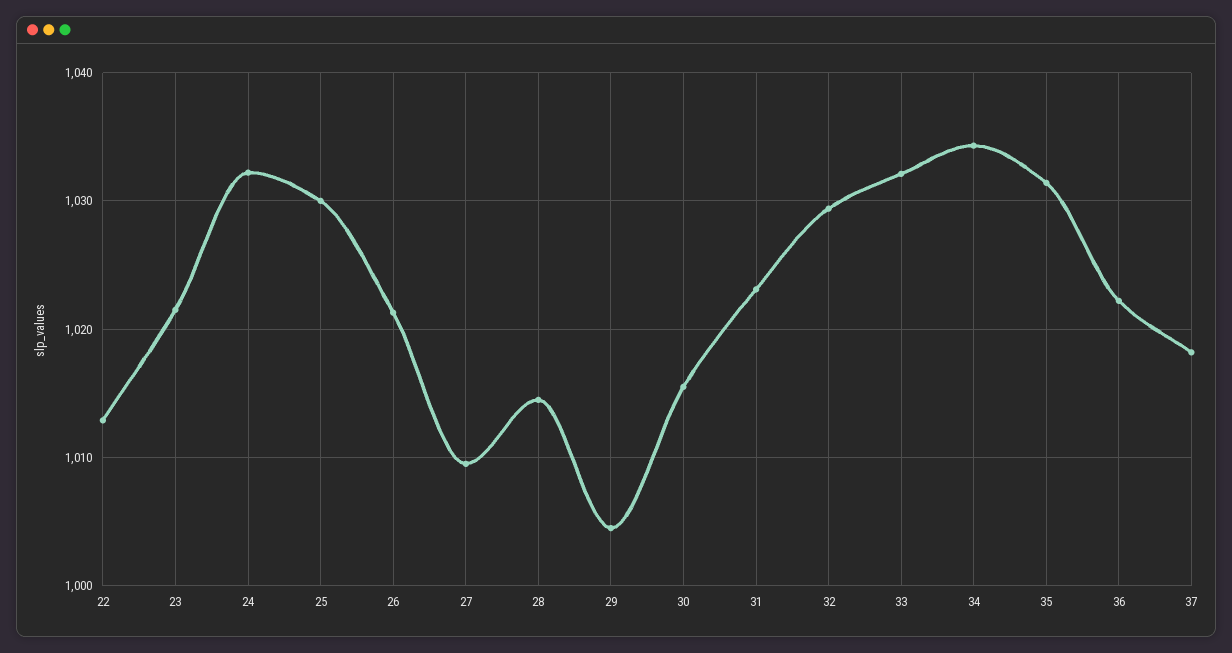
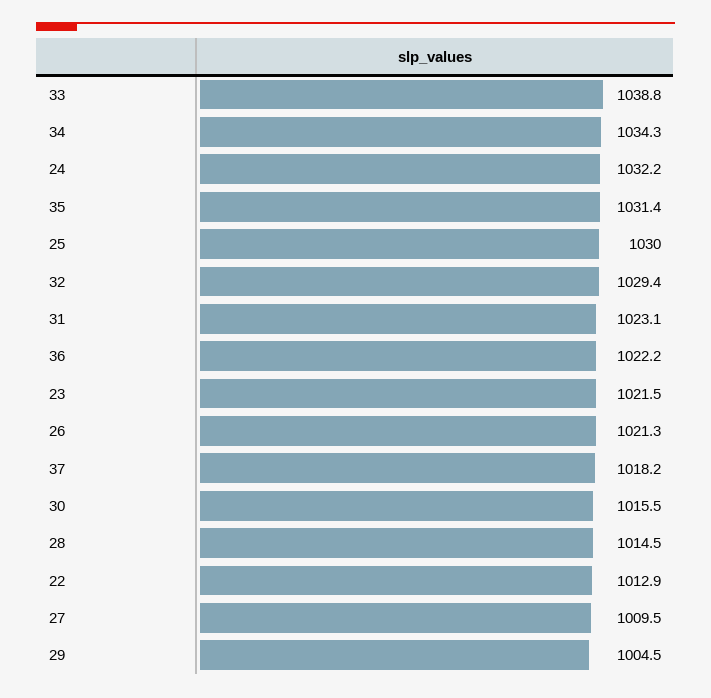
33: 1032 -> 1038.8

